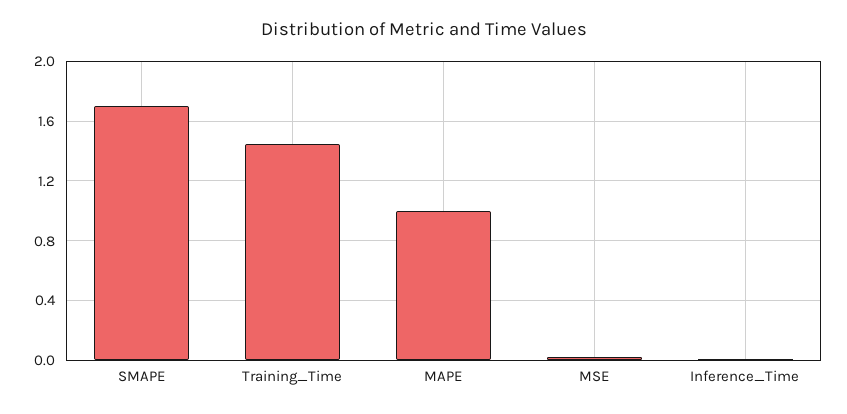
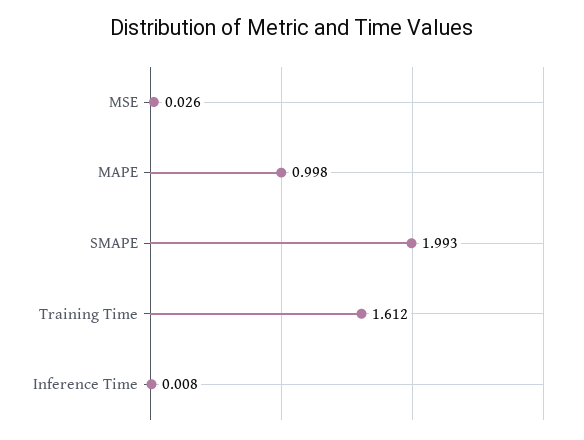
SMAPE: 1.7 -> 1.993
Training_Time: 1.45 -> 1.612

